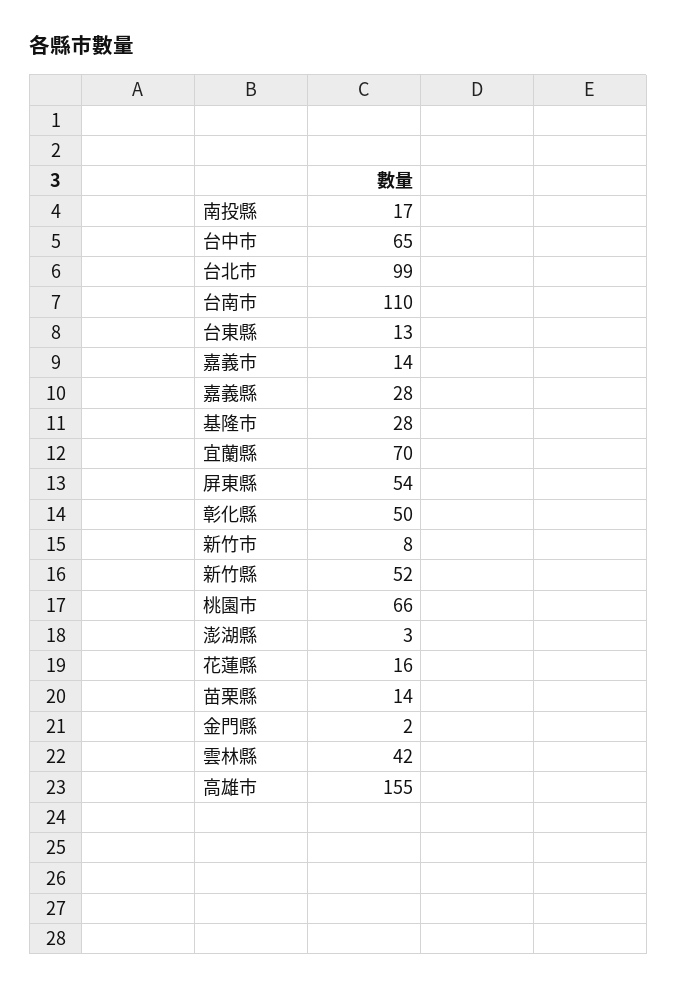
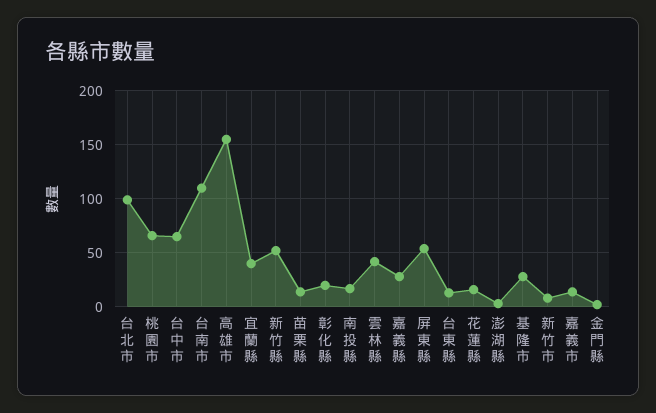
宜蘭縣: 70 -> 40
彰化縣: 50 -> 20

